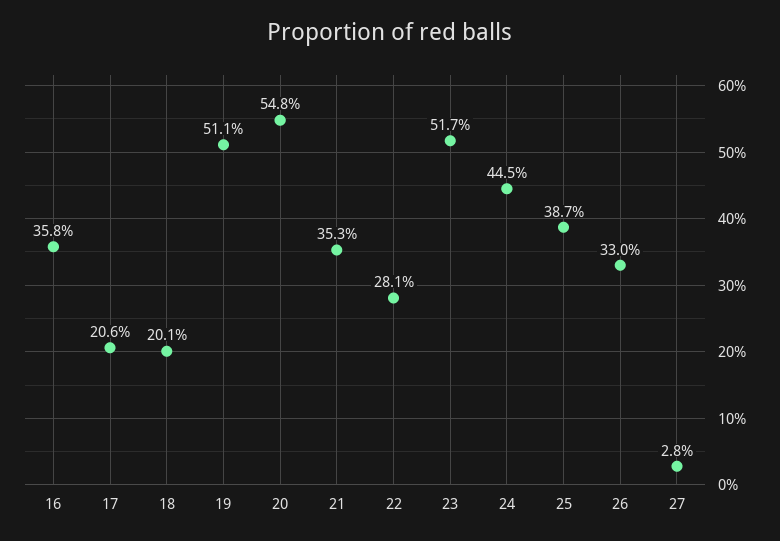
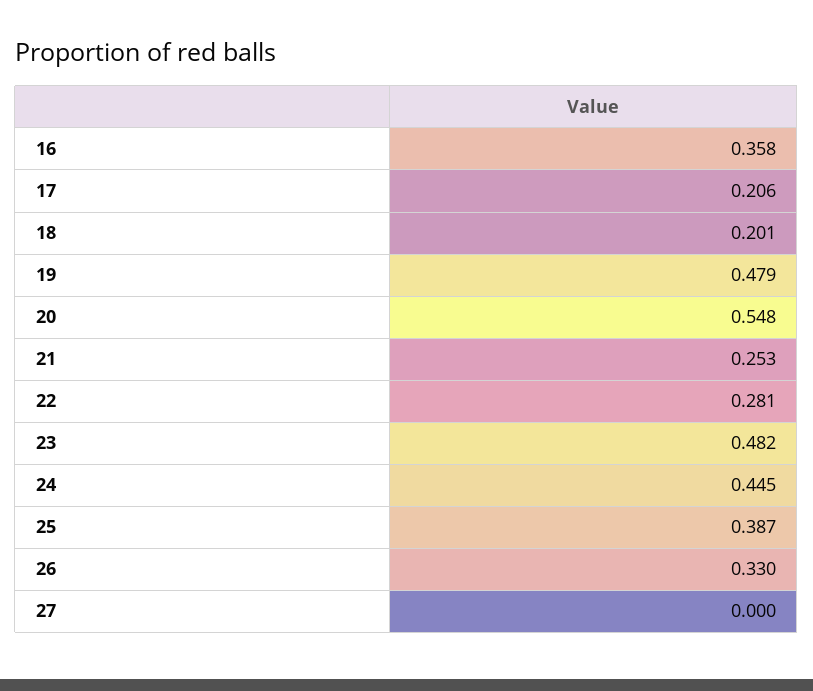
19: 0.511 -> 0.479
21: 0.353 -> 0.253
23: 0.517 -> 0.482
27: 0.028 -> 0

